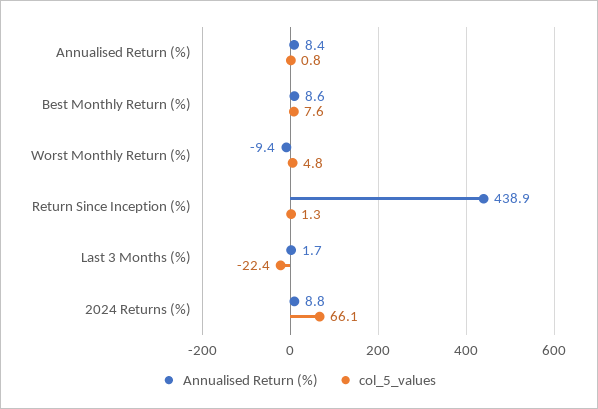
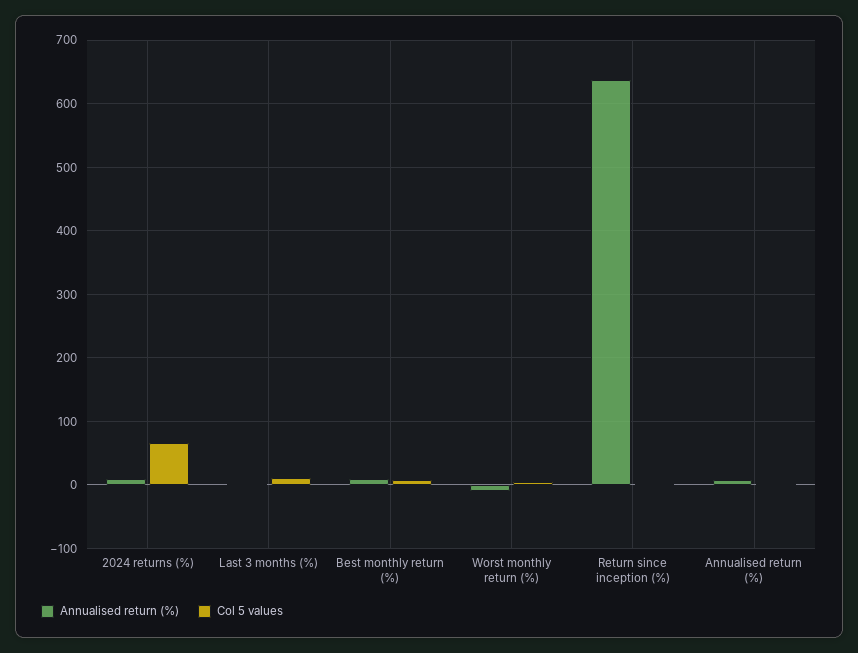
Annualised Return (%), Return Since Inception (%): 438.9 -> 640
col_5_values, Last 3 Months (%): -22.4 -> 10

